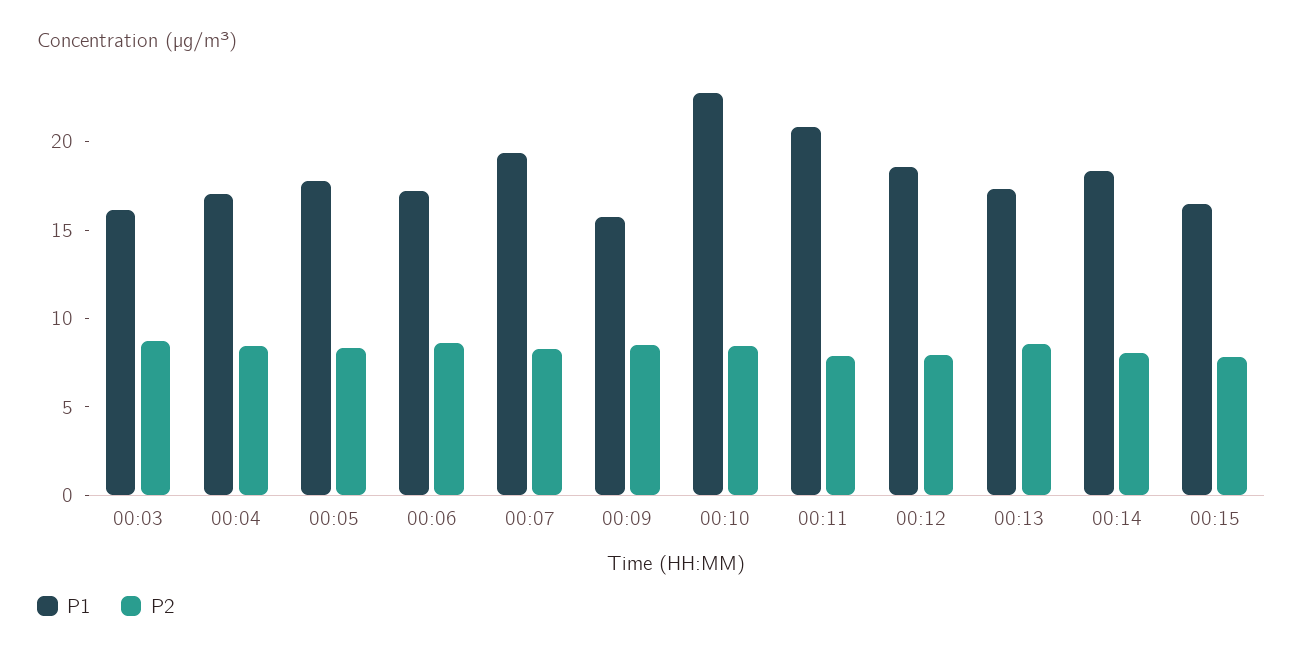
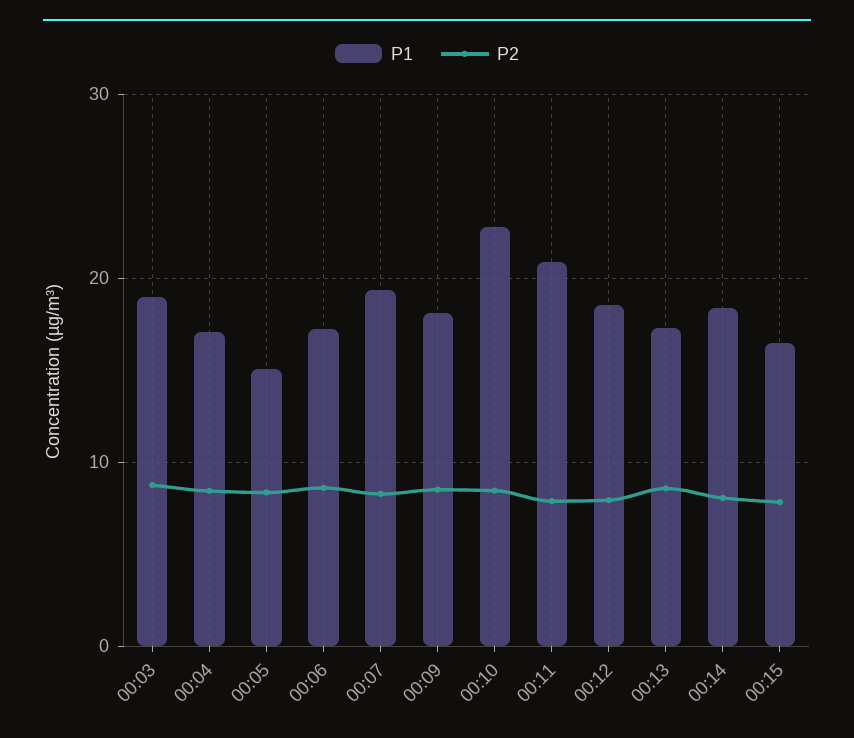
P1, 00:03: 16 -> 19
P1, 00:05: 18 -> 15
P1, 00:09: 16 -> 18

